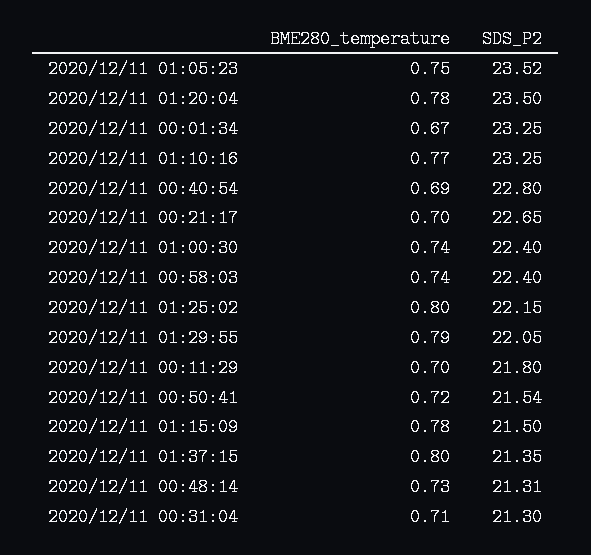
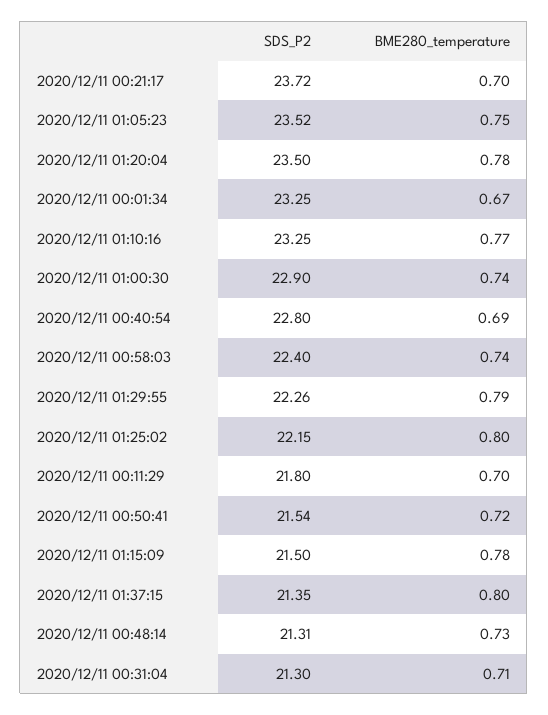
SDS_P2, 2020/12/11 00:21:17: 22.65 -> 23.72
SDS_P2, 2020/12/11 01:00:30: 22.4 -> 22.9
SDS_P2, 2020/12/11 01:29:55: 22.05 -> 22.26

